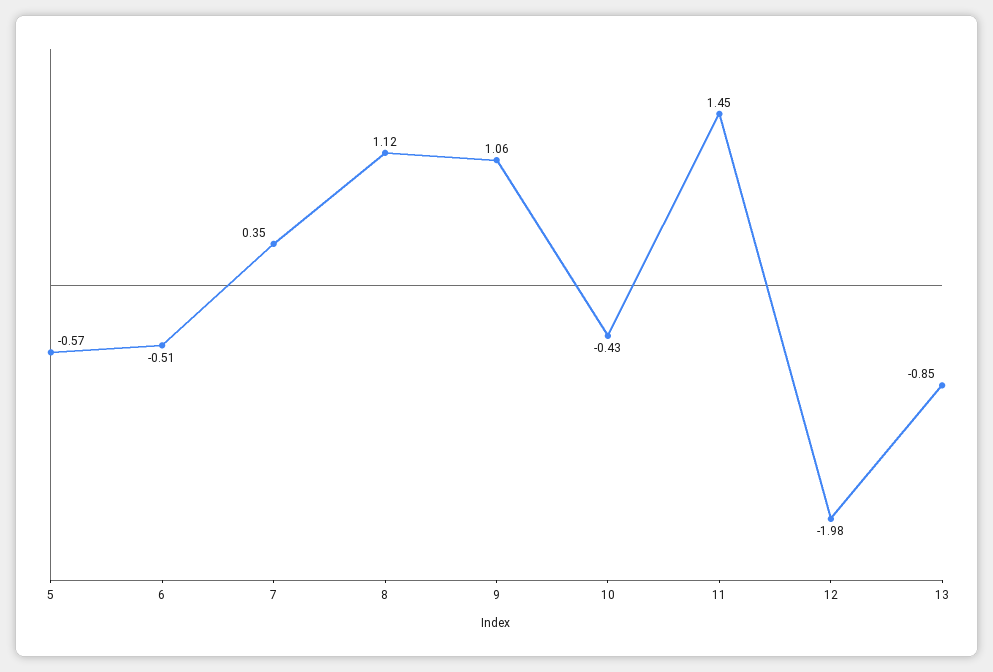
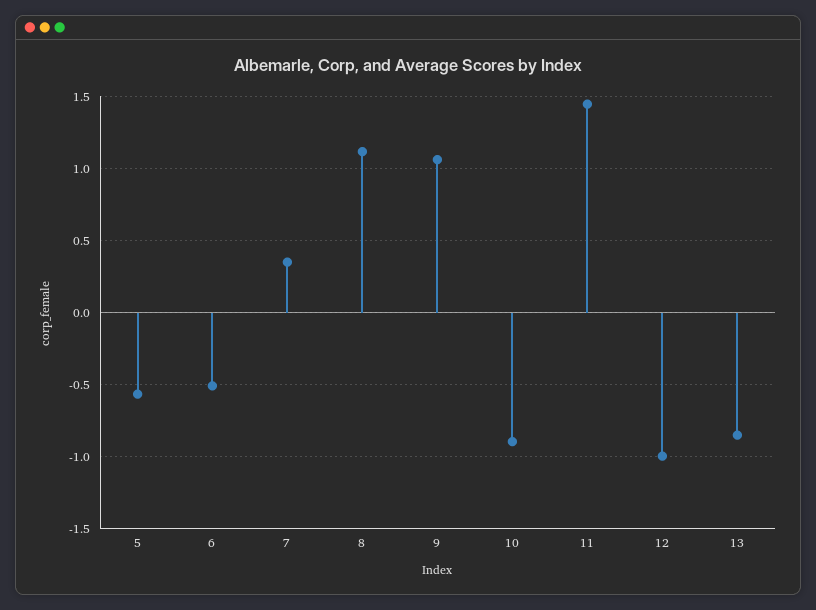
10: -0.43 -> -0.9
12: -1.98 -> -1

